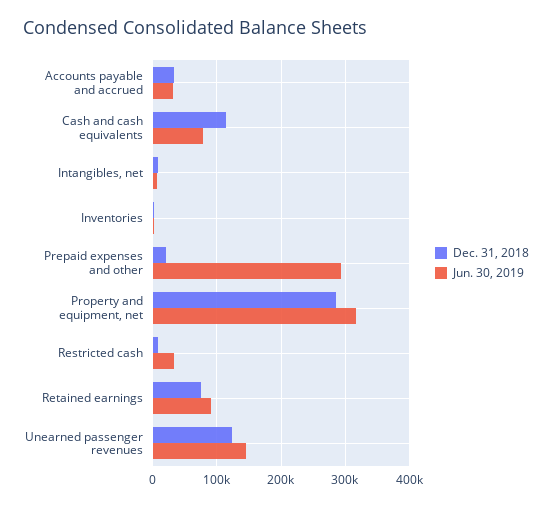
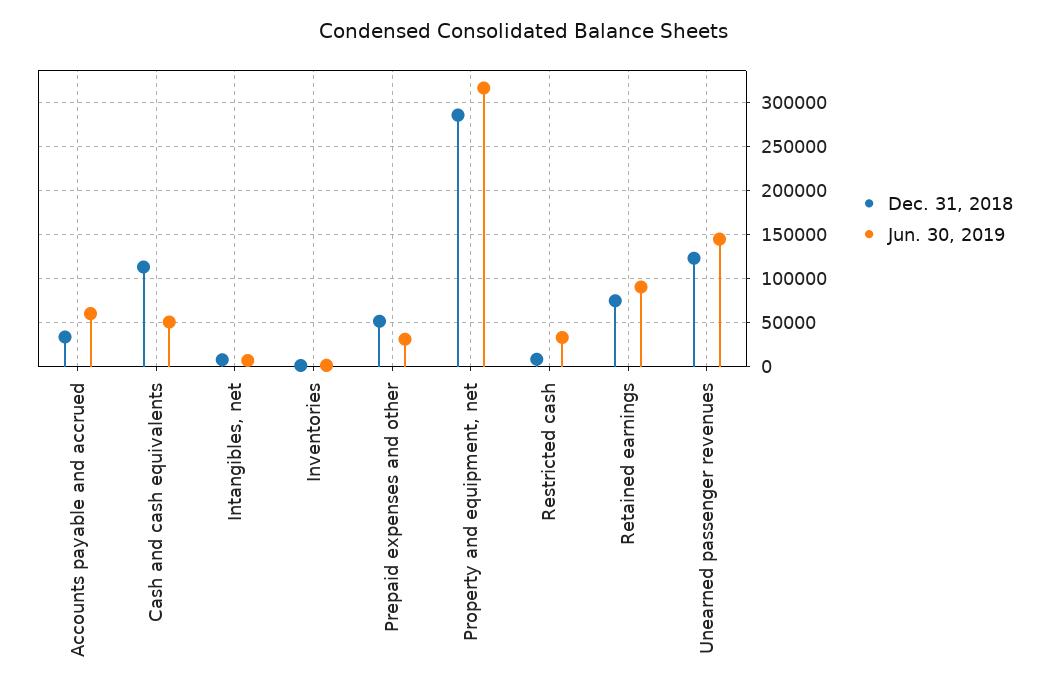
Jun. 30, 2019, Accounts payable and accrued: 30000 -> 60000
Jun. 30, 2019, Cash and cash equivalents: 80000 -> 50000
Dec. 31, 2018, Prepaid expenses and other: 20000 -> 50000
Jun. 30, 2019, Prepaid expenses and other: 290000 -> 30000

